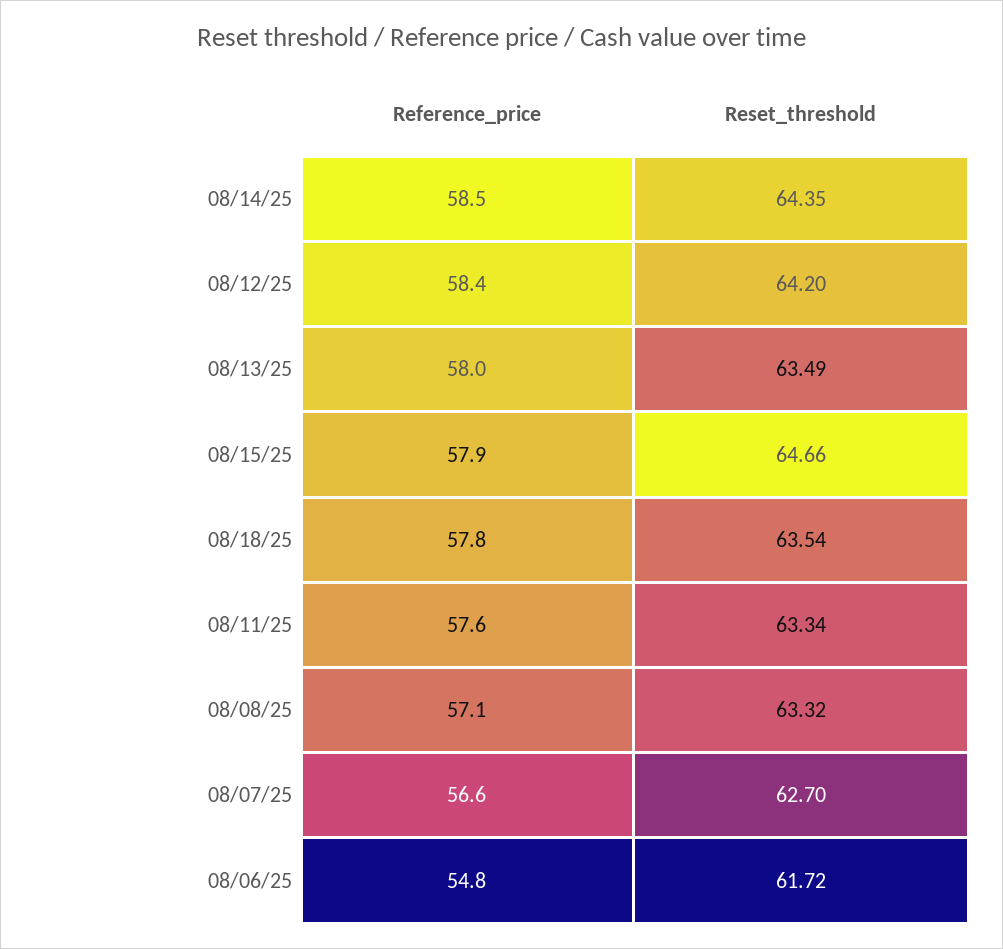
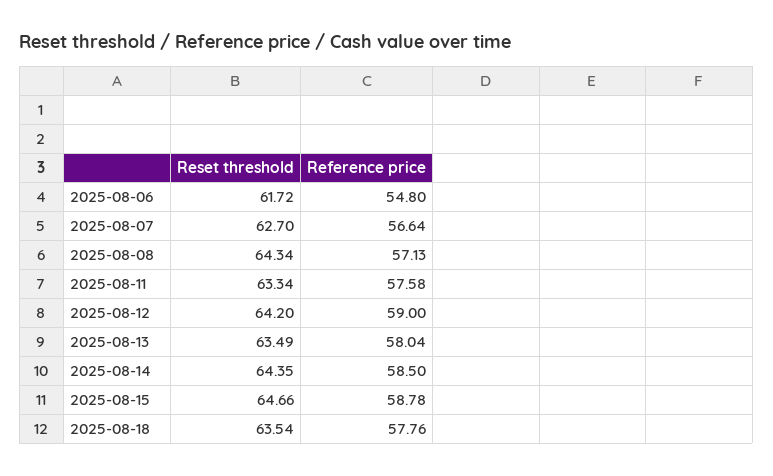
Reference_price, 08/12/25: 58.4 -> 59
Reference_price, 08/15/25: 57.9 -> 58.78
Reset_threshold, 08/08/25: 63.32 -> 64.34

